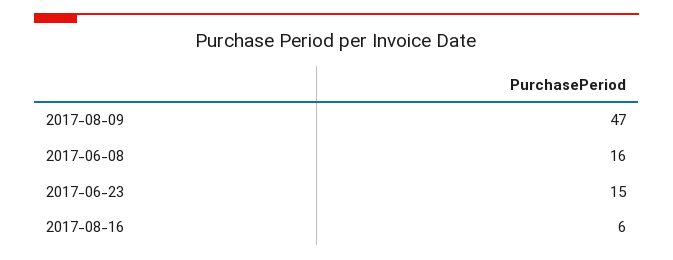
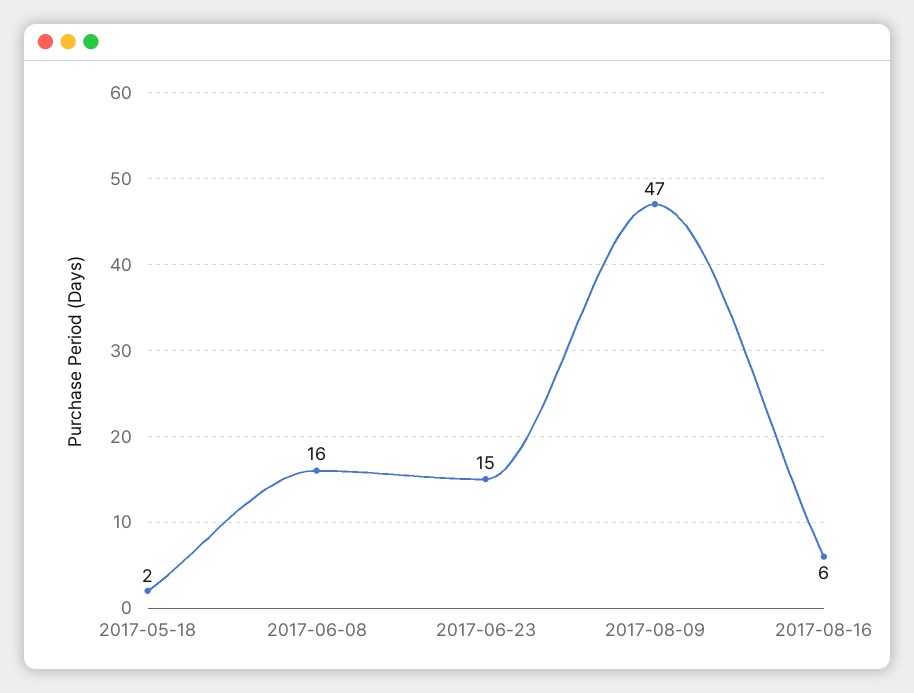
2017-05-18: none -> 2

